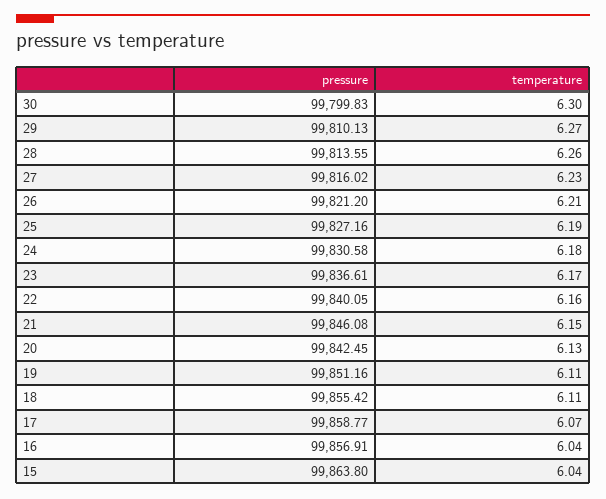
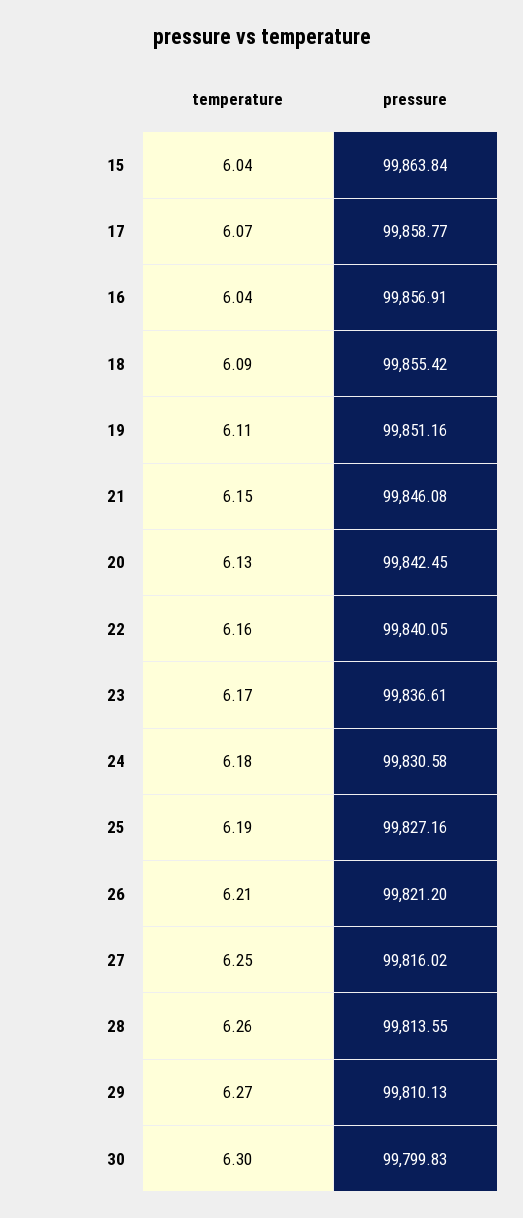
temperature, 27: 6.23 -> 6.25
temperature, 18: 6.11 -> 6.09
pressure, 15: 99863.8 -> 99863.84

